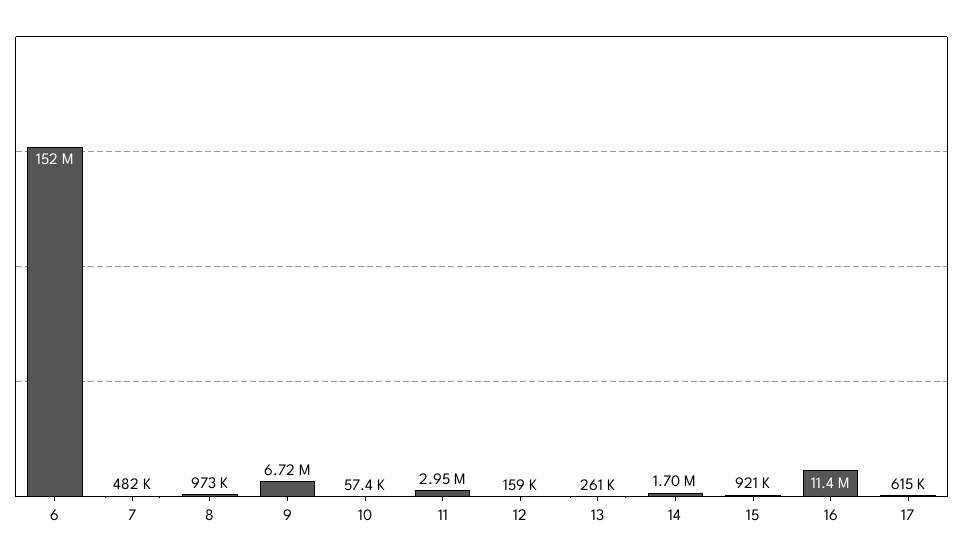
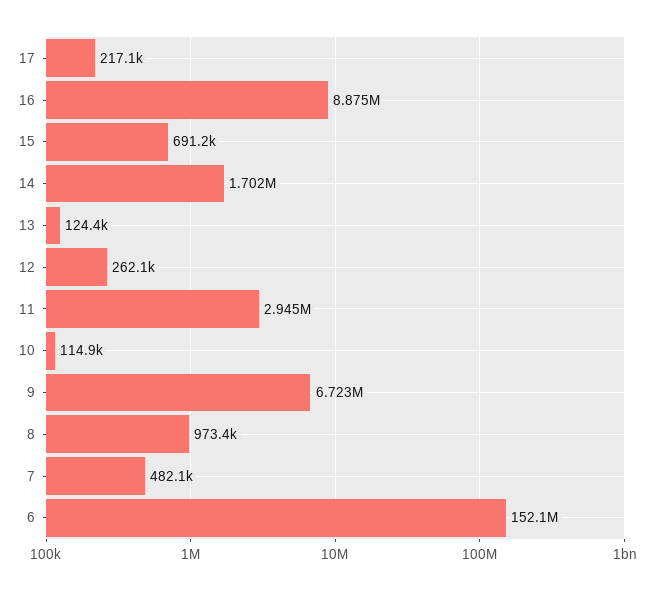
10: 57400 -> 114900
12: 159000 -> 262100
13: 261000 -> 124400
15: 921000 -> 691200
16: 11400000 -> 8875000
17: 615000 -> 217100

